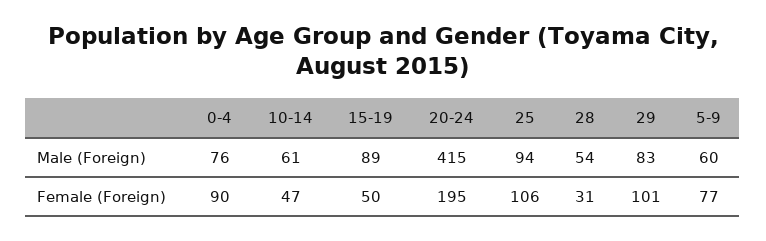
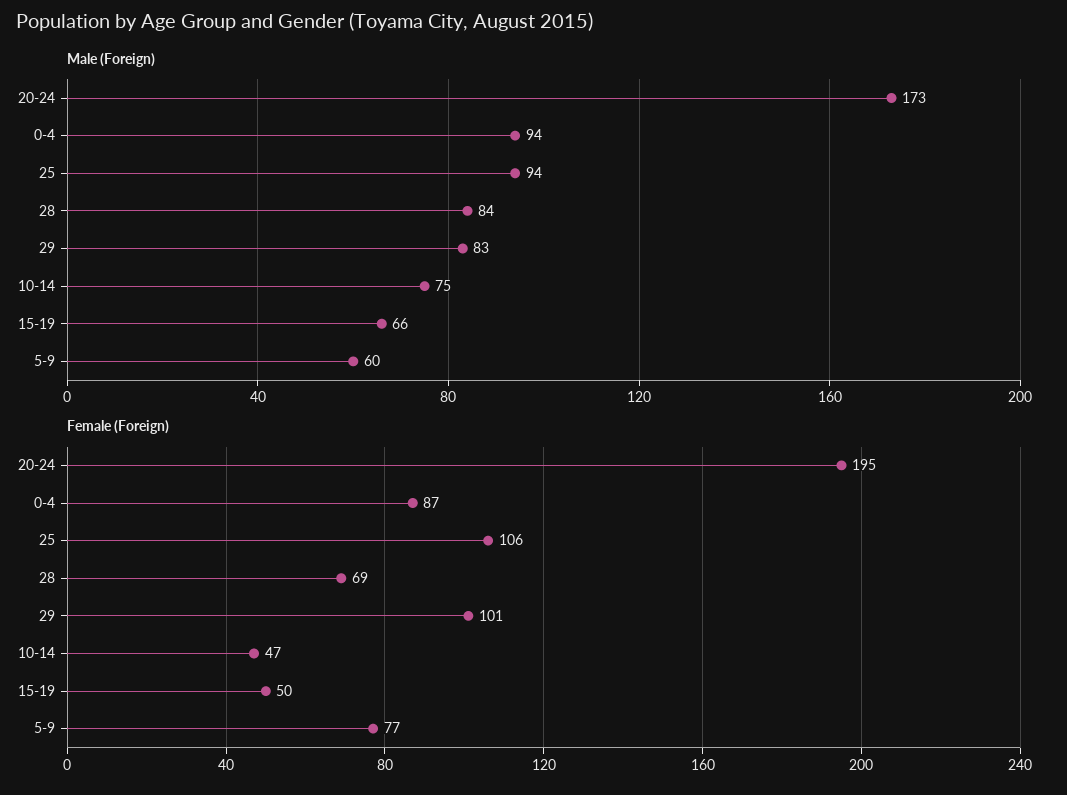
Male (Foreign), 0-4: 76 -> 94
Male (Foreign), 10-14: 61 -> 75
Male (Foreign), 15-19: 89 -> 66
Male (Foreign), 20-24: 415 -> 173
Male (Foreign), 28: 54 -> 84
Female (Foreign), 0-4: 90 -> 87
Female (Foreign), 28: 31 -> 69

